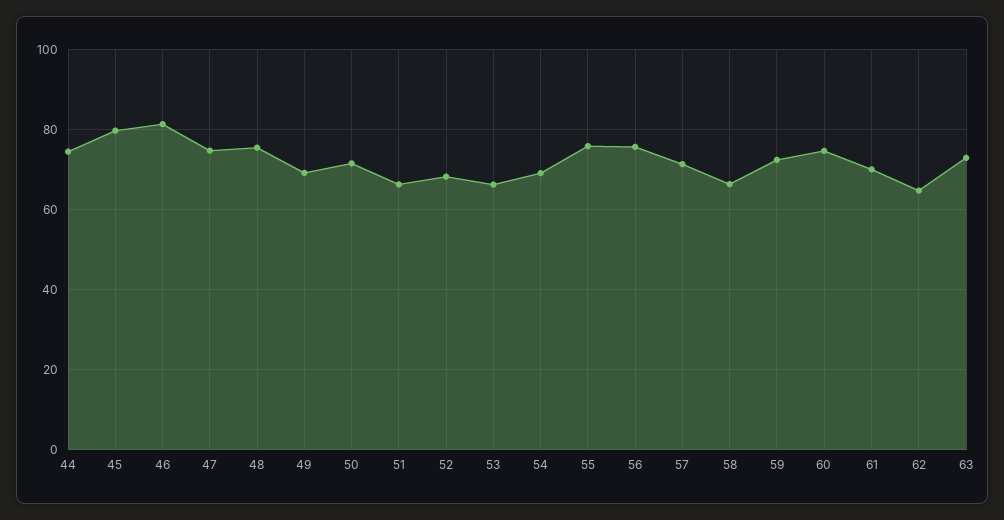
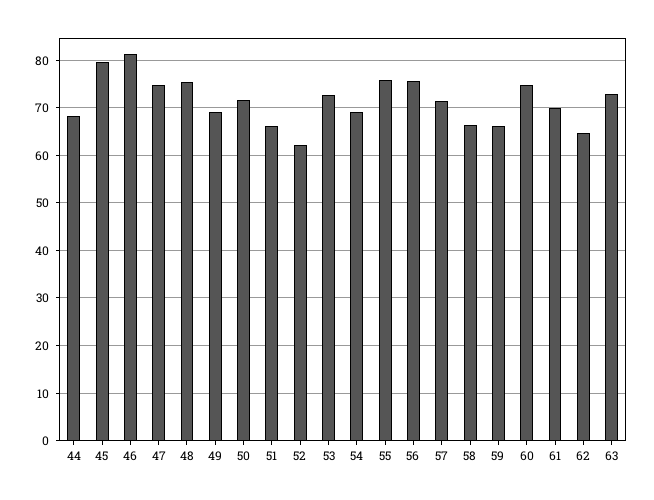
44: 74 -> 68
52: 68 -> 62
53: 66 -> 72
59: 72 -> 66

